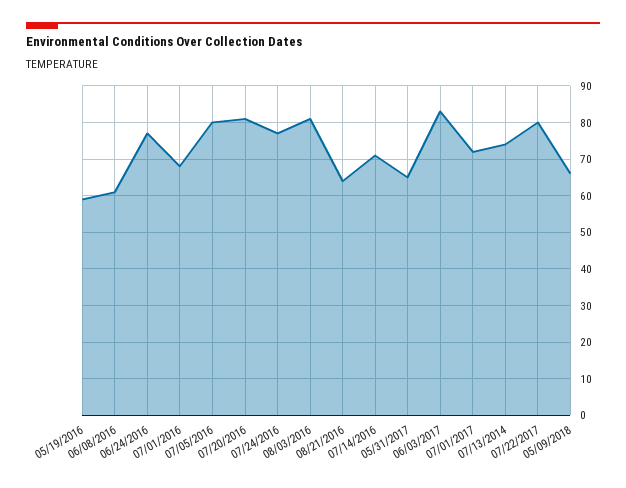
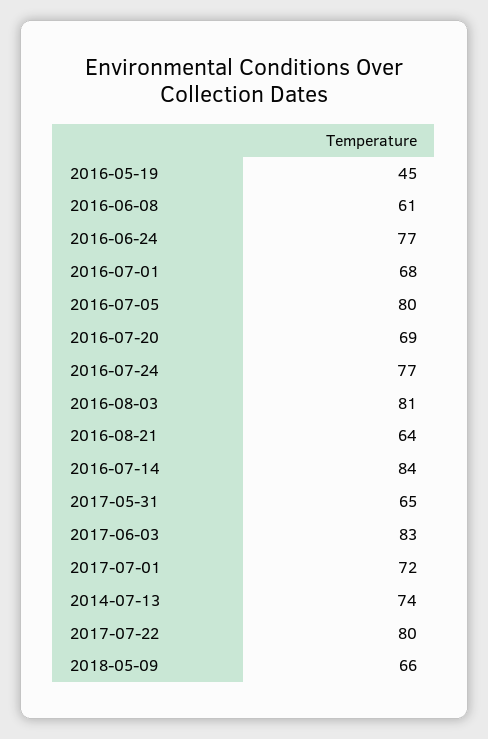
05/19/2016: 60 -> 45
07/20/2016: 80 -> 69
07/14/2016: 70 -> 84

